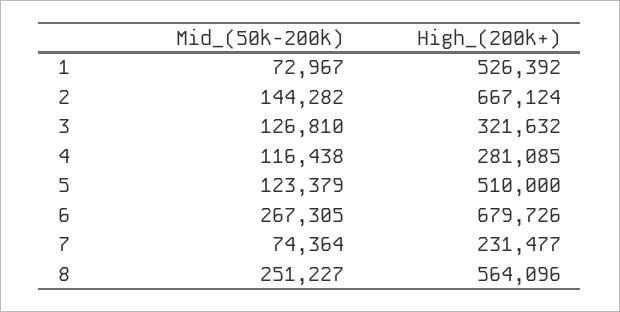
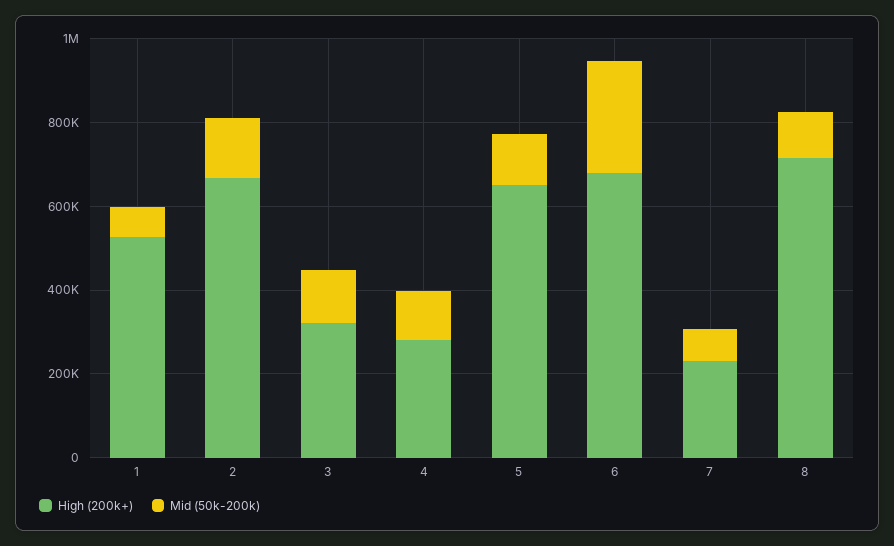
High_(200k+), 5: 510000 -> 650000
Mid_(50k-200k), 8: 251227 -> 100000
High_(200k+), 8: 564096 -> 700000

